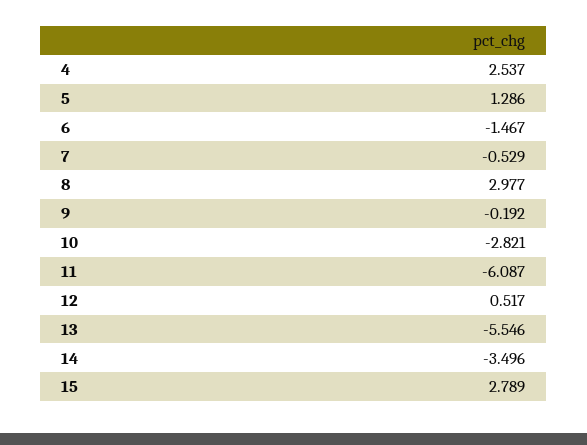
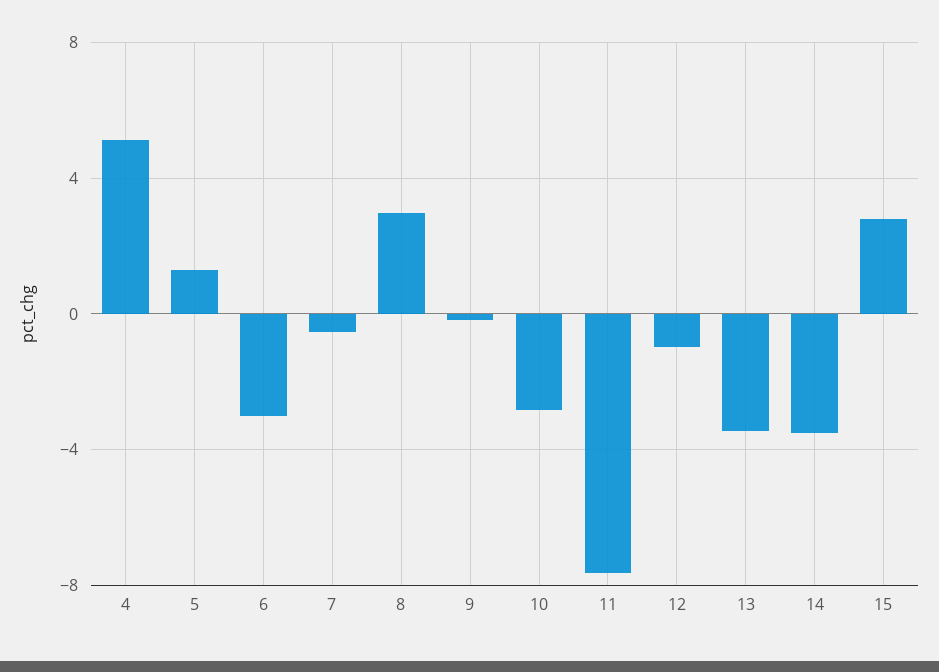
4: 2.537 -> 5
6: -1.467 -> -3
11: -6.087 -> -7.5
12: 0.517 -> -1
13: -5.546 -> -3.5

